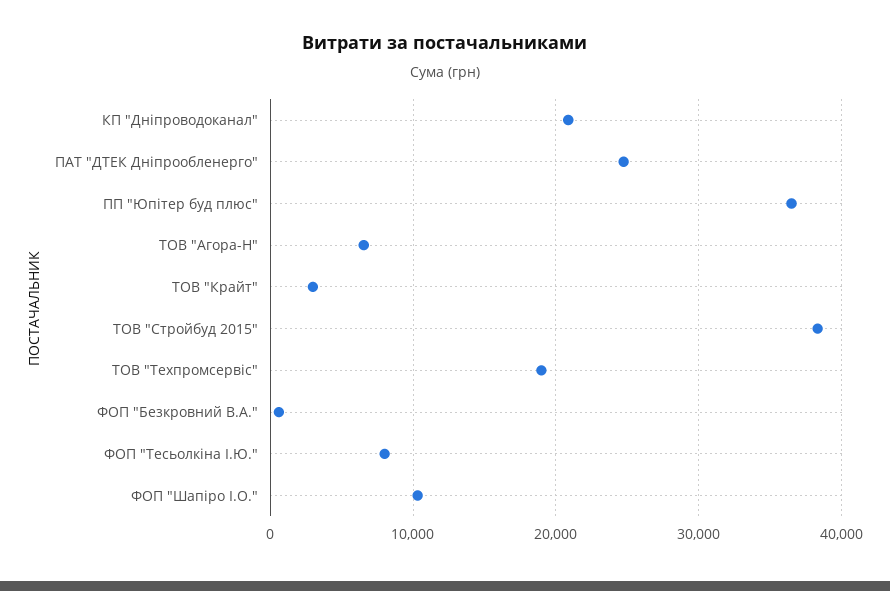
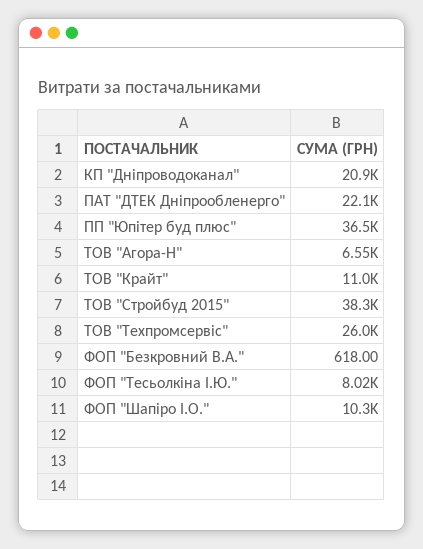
ПАТ "ДТЕК Дніпрообленерго": 25000 -> 22100
ТОВ "Крайт": 3000 -> 11000
ТОВ "Техпромсервіс": 19000 -> 26000

